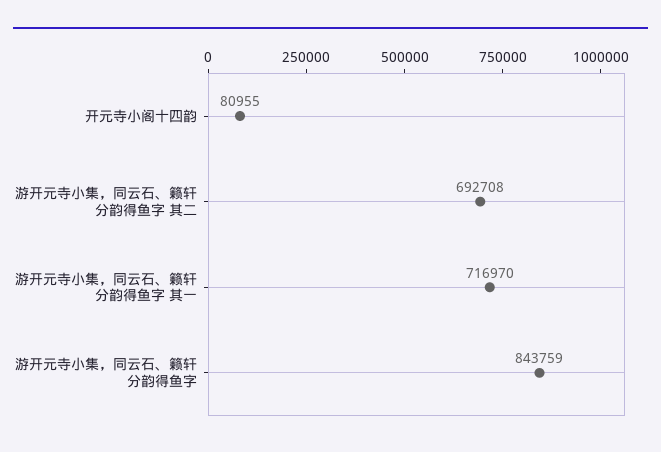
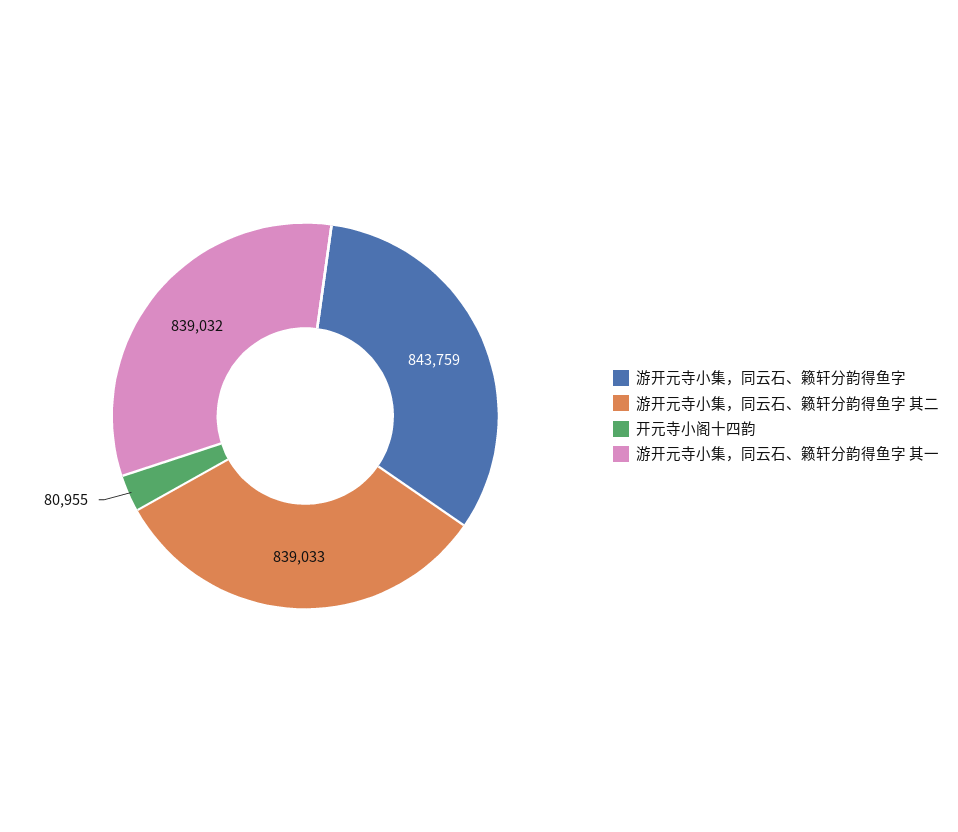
游开元寺小集，同云石、籁轩分韵得鱼字 其二: 692708 -> 839033
游开元寺小集，同云石、籁轩分韵得鱼字 其一: 716970 -> 839032

